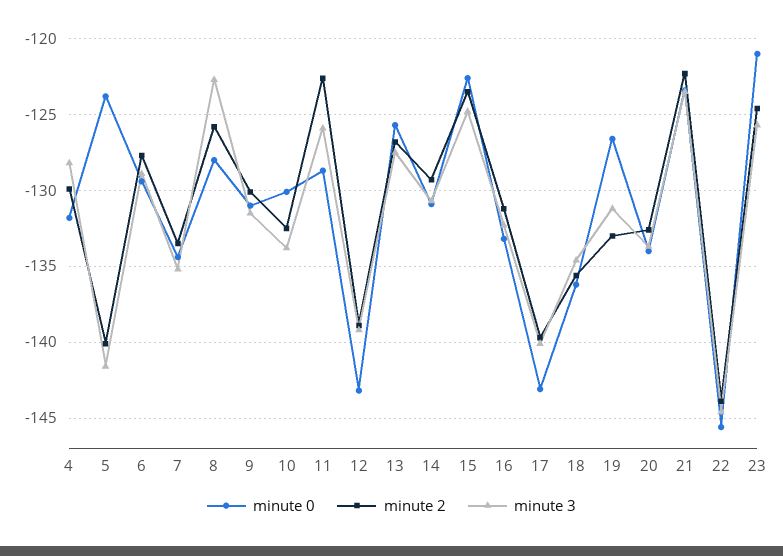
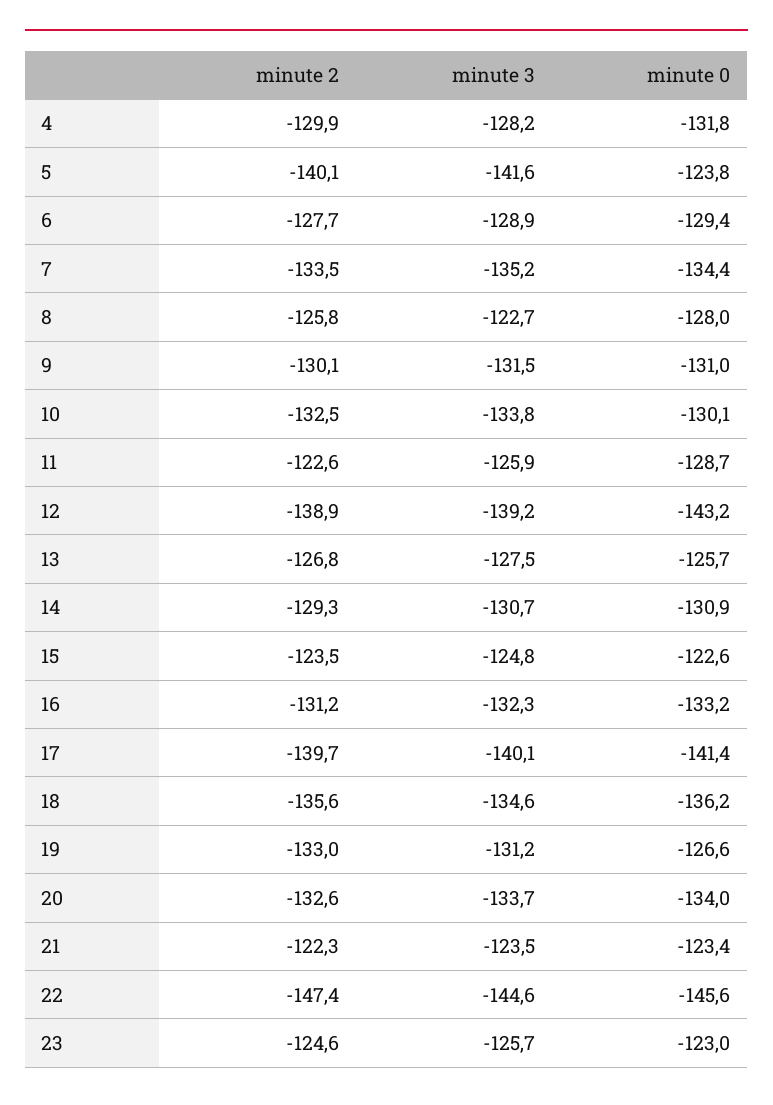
minute 0, 17: -143 -> -141.4
minute 2, 22: -144 -> -147.4
minute 0, 23: -121 -> -123

